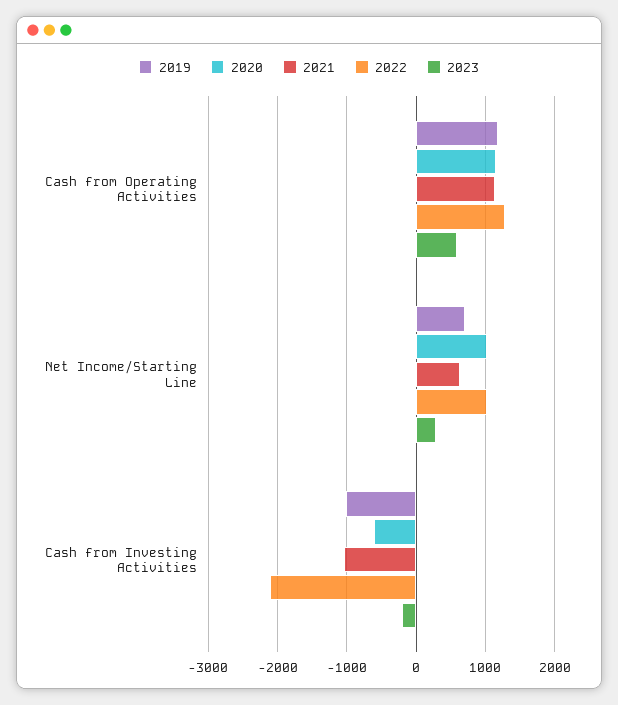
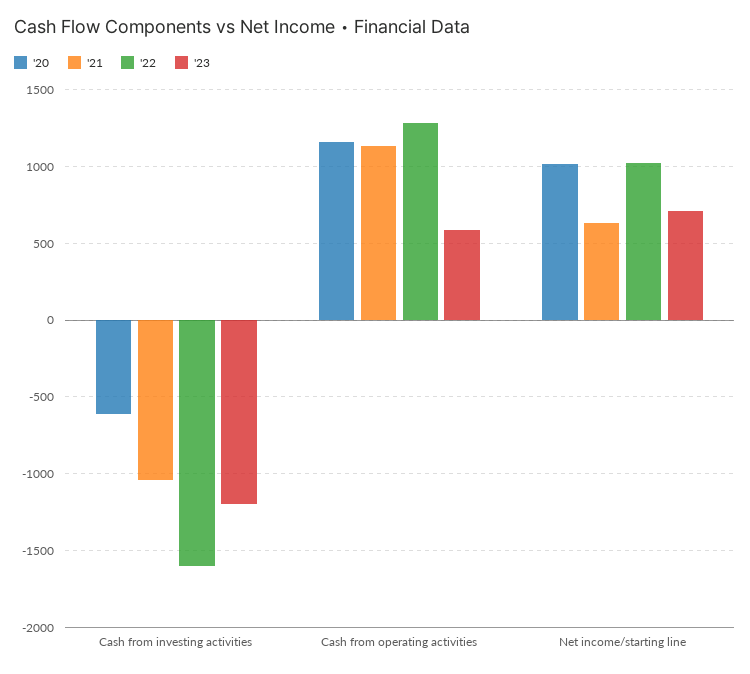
2019, Cash from Operating Activities: 1200 -> none
2019, Net Income/Starting Line: 700 -> none
2023, Net Income/Starting Line: 300 -> 700
2019, Cash from Investing Activities: -1000 -> none
2022, Cash from Investing Activities: -2100 -> -1600
2023, Cash from Investing Activities: -200 -> -1200

